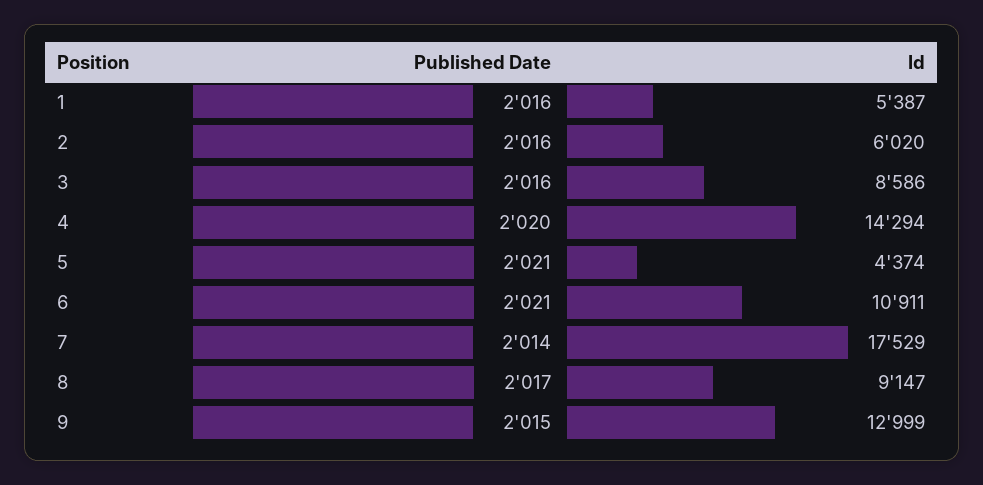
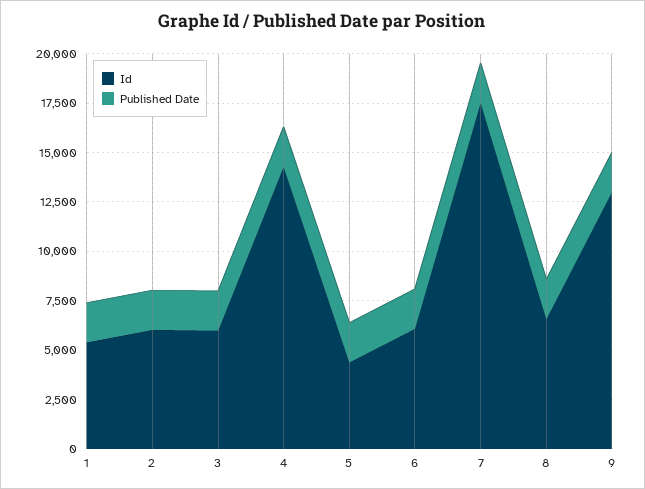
Id, 3: 8586 -> 6000
Id, 6: 10911 -> 6000
Id, 8: 9147 -> 6500

